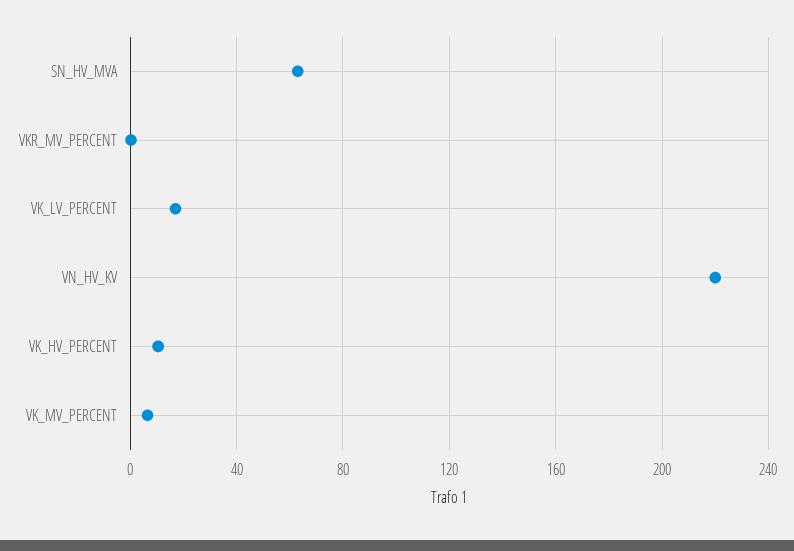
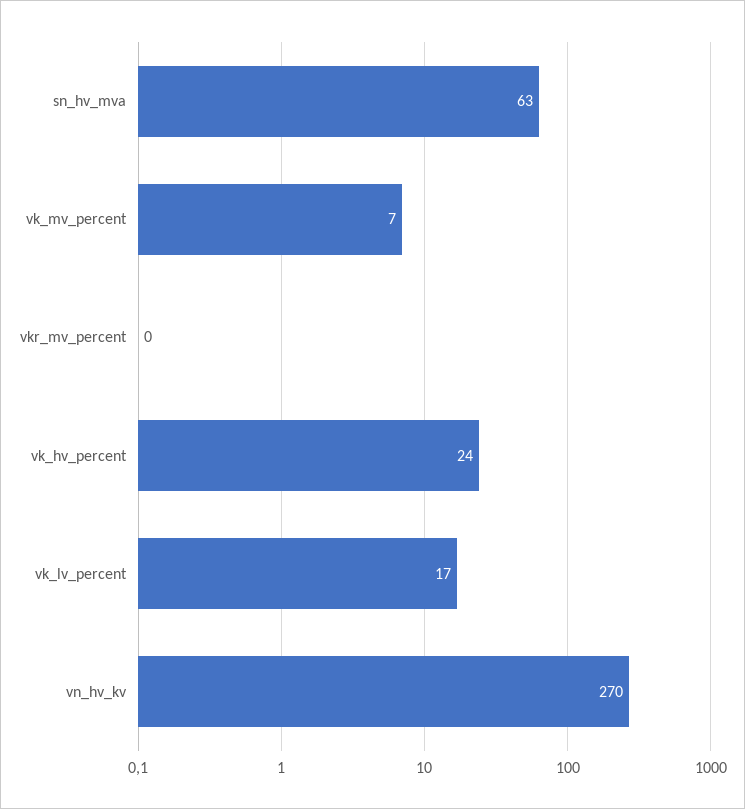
VN_HV_KV: 220 -> 270
VK_HV_PERCENT: 10 -> 24

